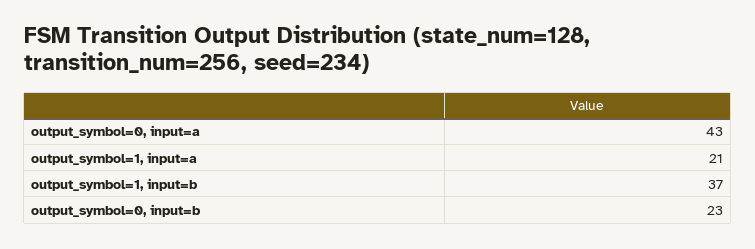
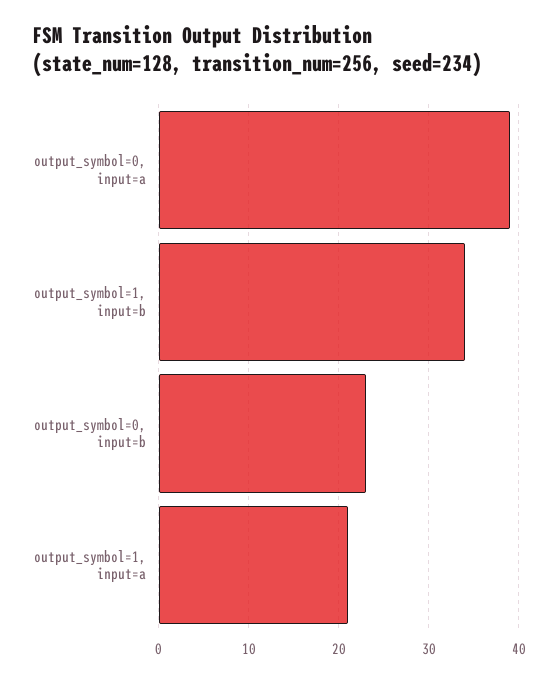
output_symbol=0, input=a: 43 -> 39
output_symbol=1, input=b: 37 -> 34

